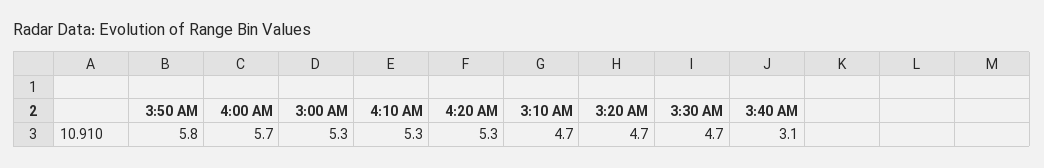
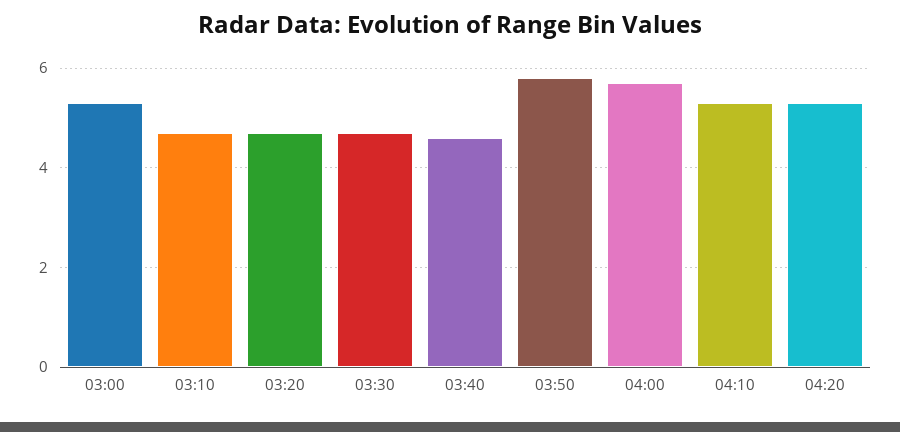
3:40 AM: 3.1 -> 4.5

